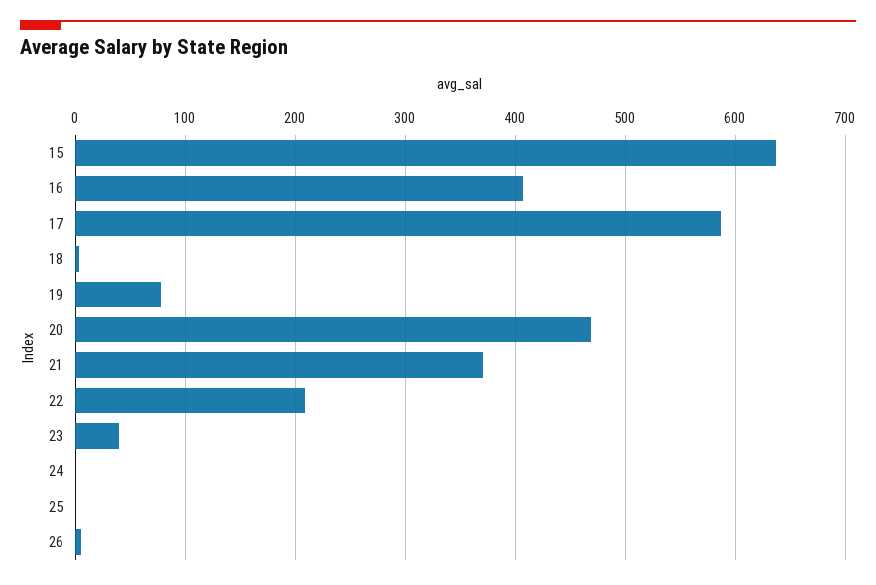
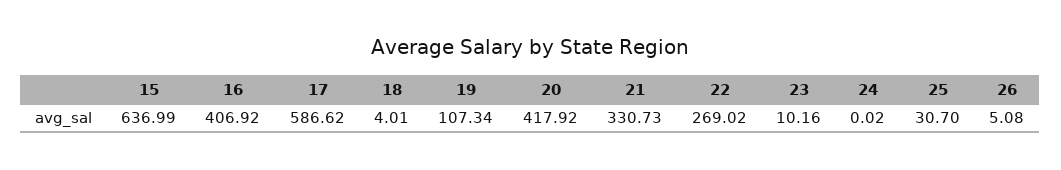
19: 80 -> 107.34
20: 470 -> 417.92
21: 370 -> 330.73
22: 210 -> 269.02
23: 40 -> 10.16
25: 0 -> 30.7

